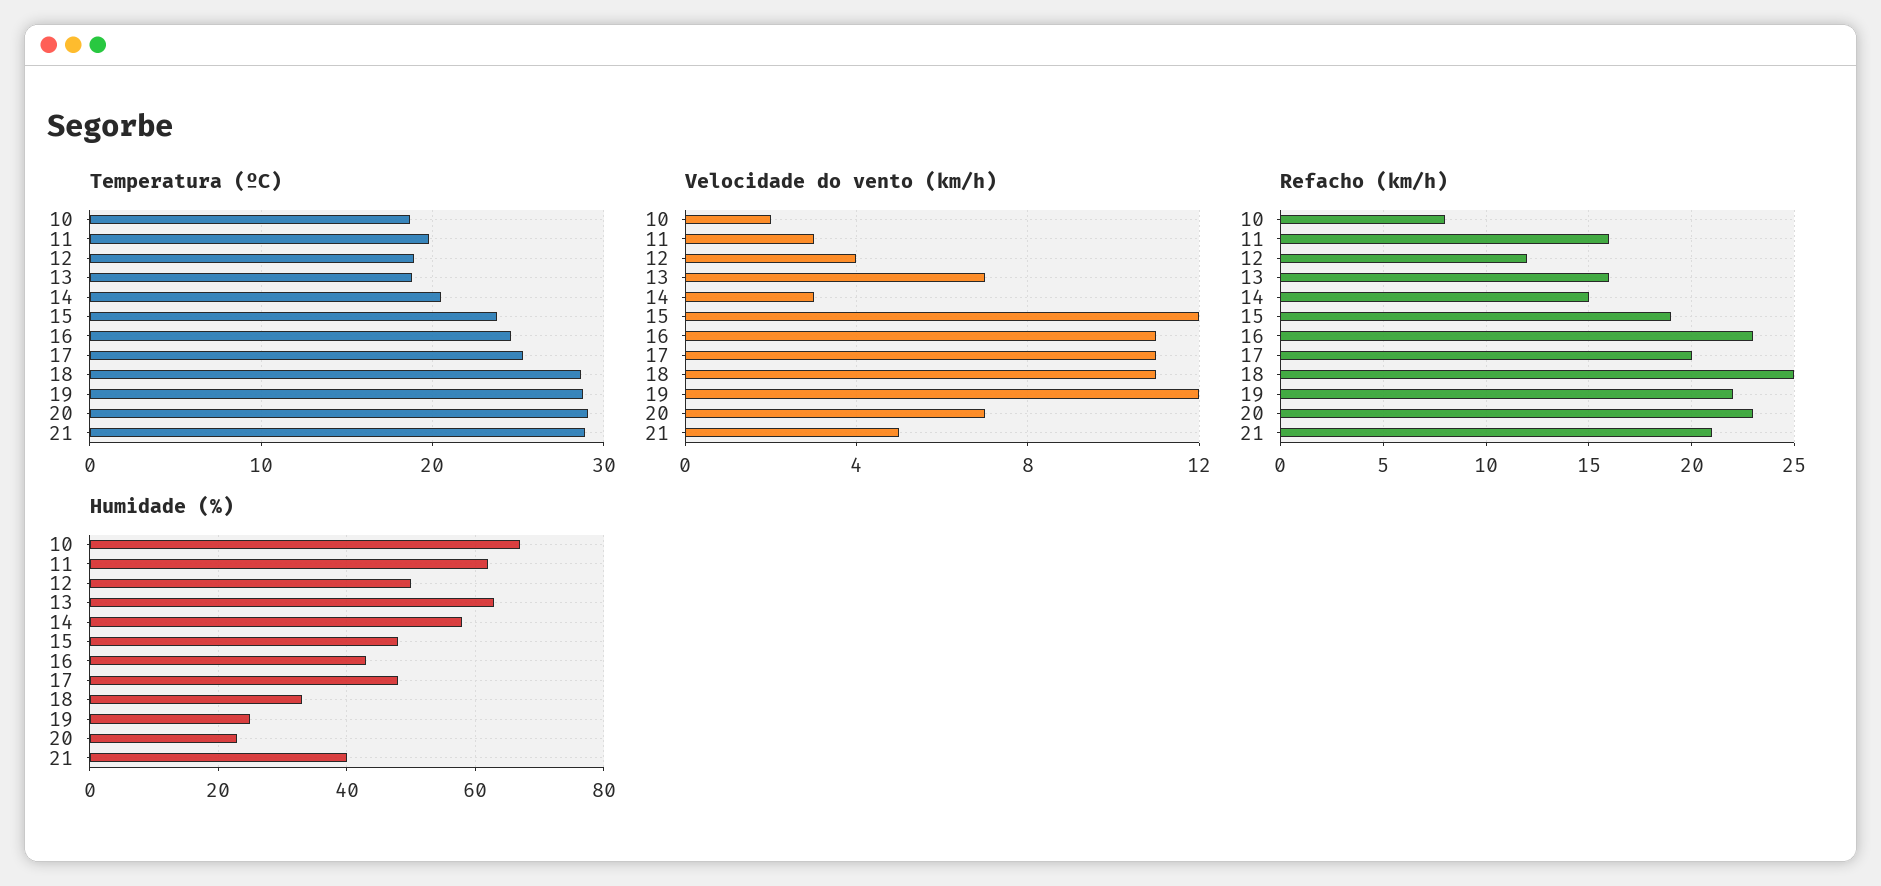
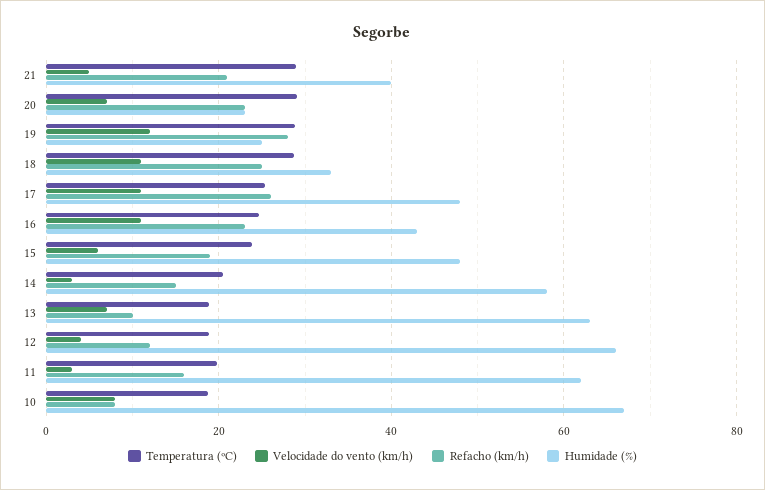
Velocidade do vento (km/h), 10: 2 -> 8
Velocidade do vento (km/h), 15: 12 -> 6
Refacho (km/h), 13: 16 -> 10
Refacho (km/h), 17: 20 -> 26
Refacho (km/h), 19: 22 -> 28
Humidade (%), 12: 50 -> 66

